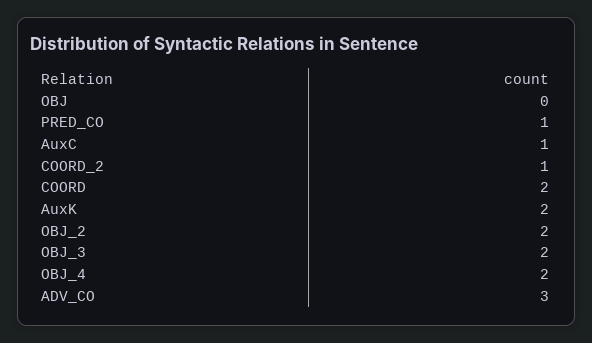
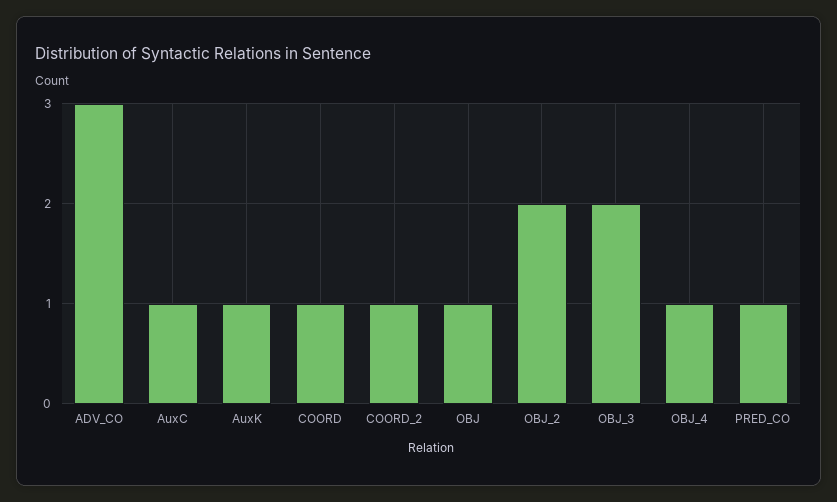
OBJ: 0 -> 1
COORD: 2 -> 1
AuxK: 2 -> 1
OBJ_4: 2 -> 1

